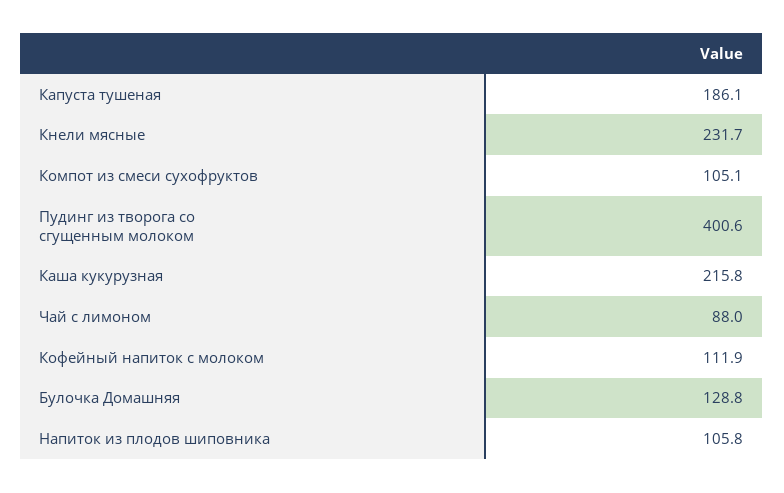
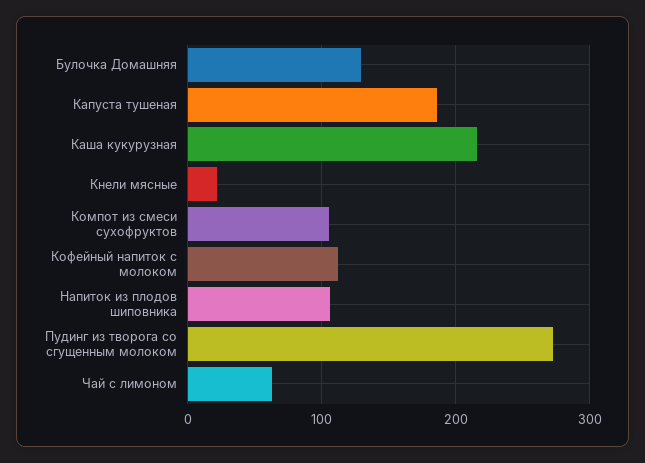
Кнели мясные: 231.7 -> 20
Пудинг из творога со сгущенным молоком: 400.6 -> 270
Чай с лимоном: 88 -> 60

